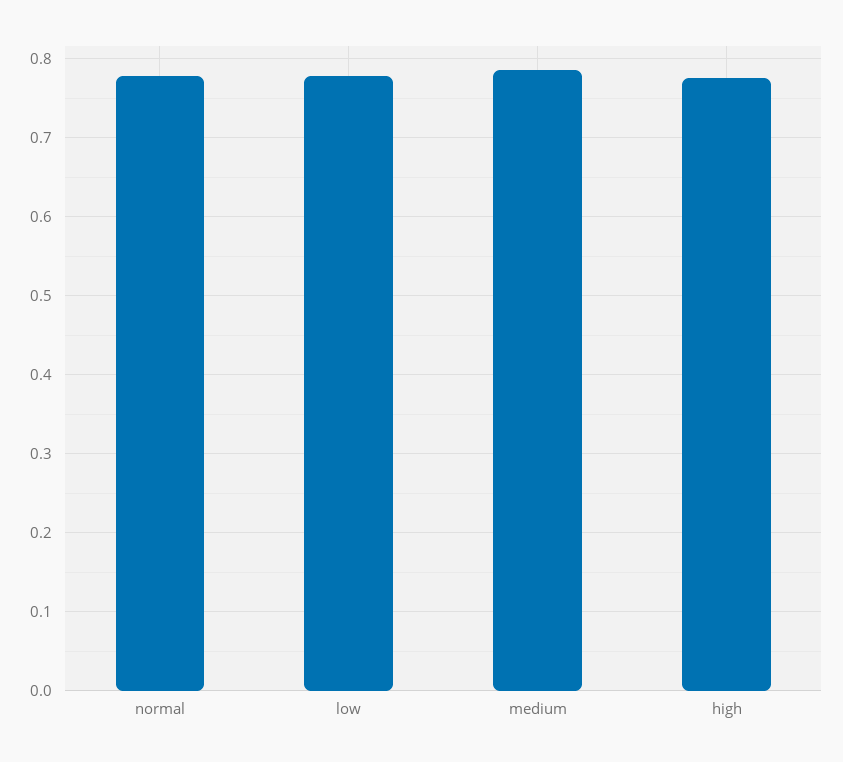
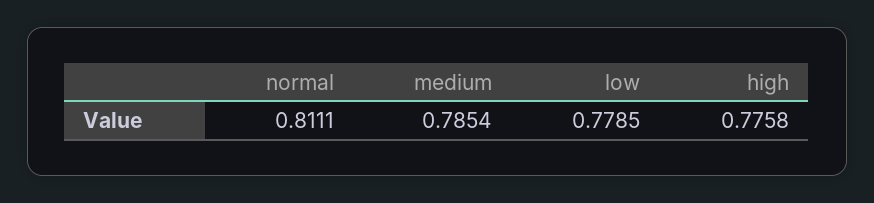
normal: 0.78 -> 0.8111

